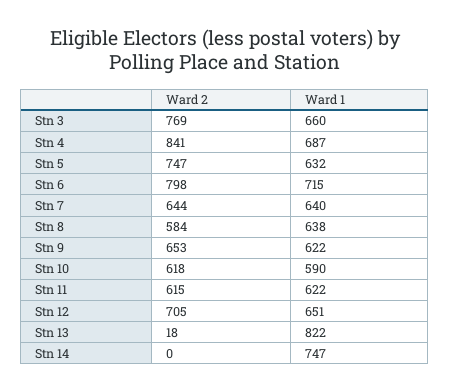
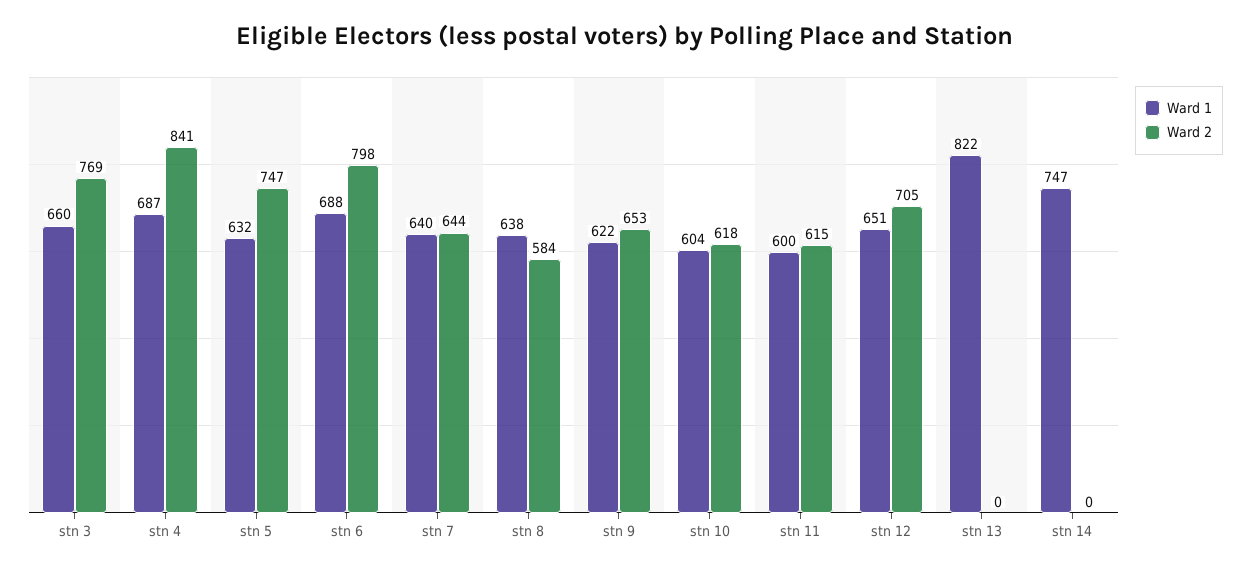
Ward 1, Stn 6: 715 -> 688
Ward 1, Stn 10: 590 -> 604
Ward 1, Stn 11: 622 -> 600
Ward 2, Stn 13: 18 -> 0

